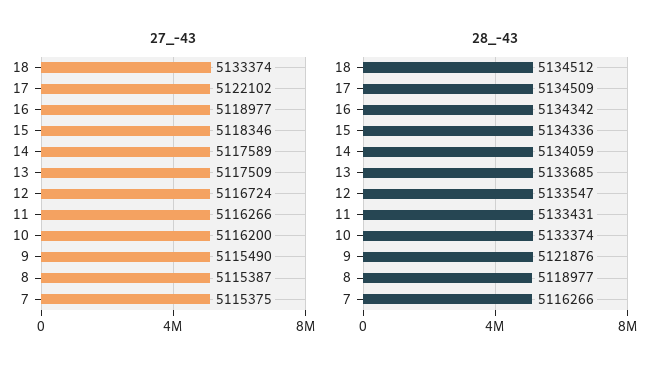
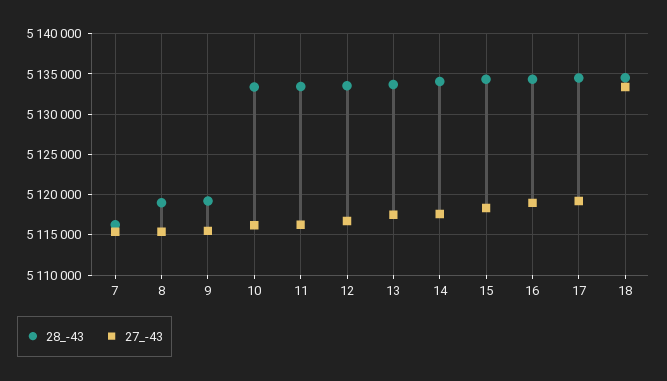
27_-43, 17: 5122102 -> 5119000
28_-43, 9: 5121876 -> 5119000

